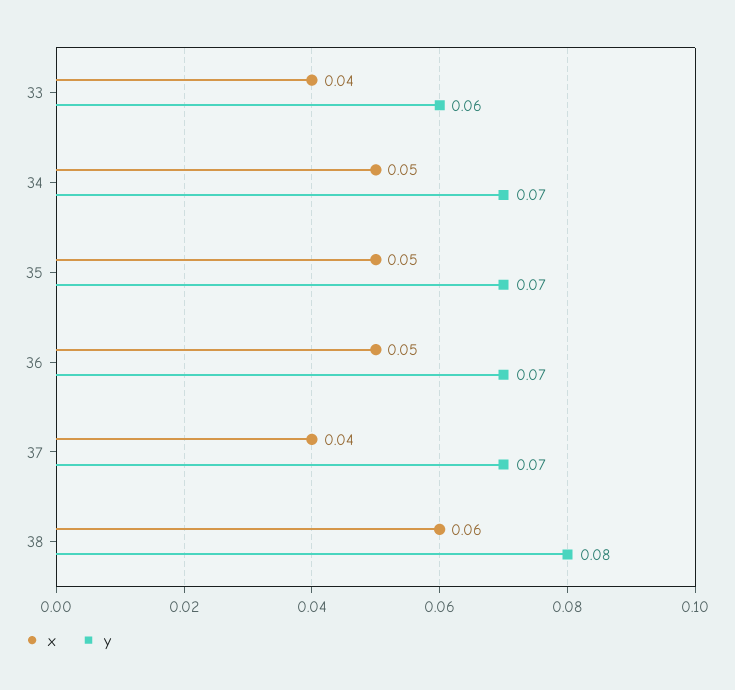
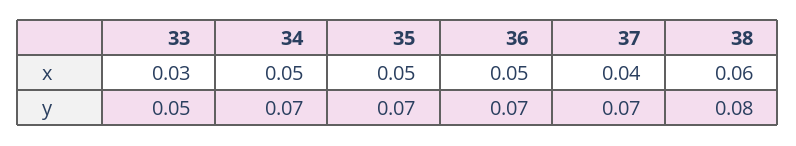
x, 33: 0.04 -> 0.03
y, 33: 0.06 -> 0.05

